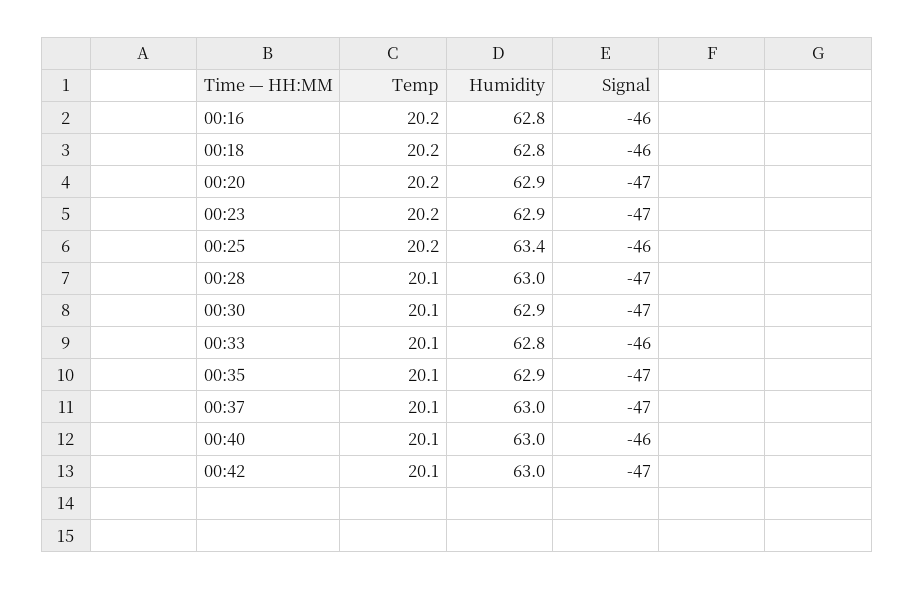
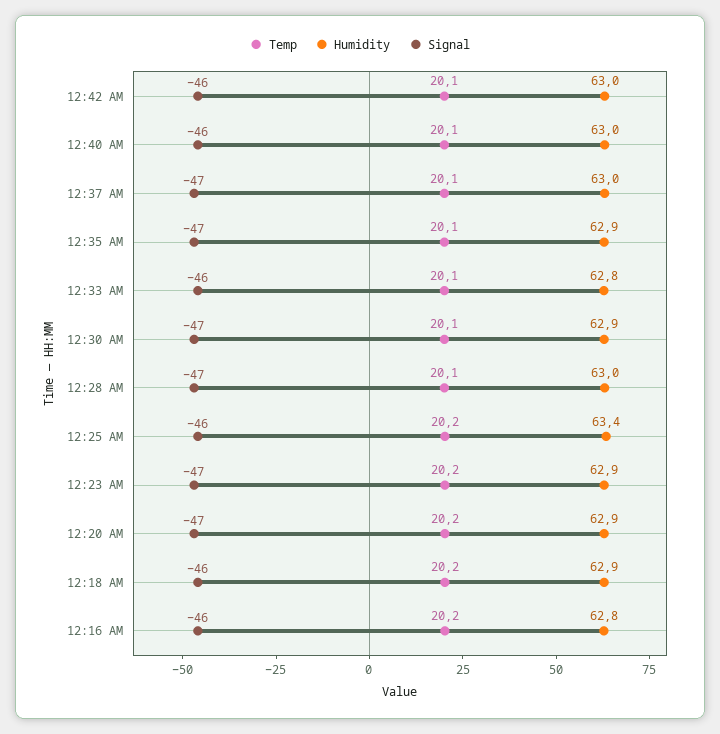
Humidity, 00:18: 62.8 -> 62.9
Signal, 00:42: -47 -> -46

